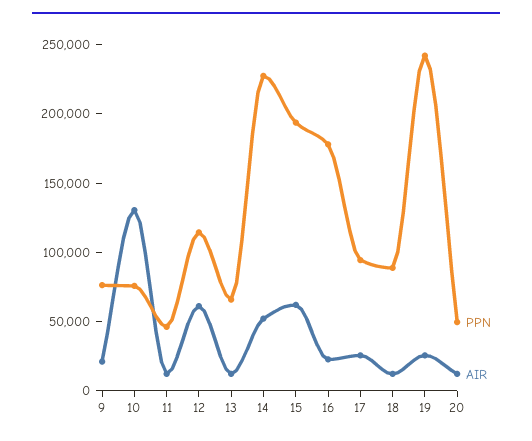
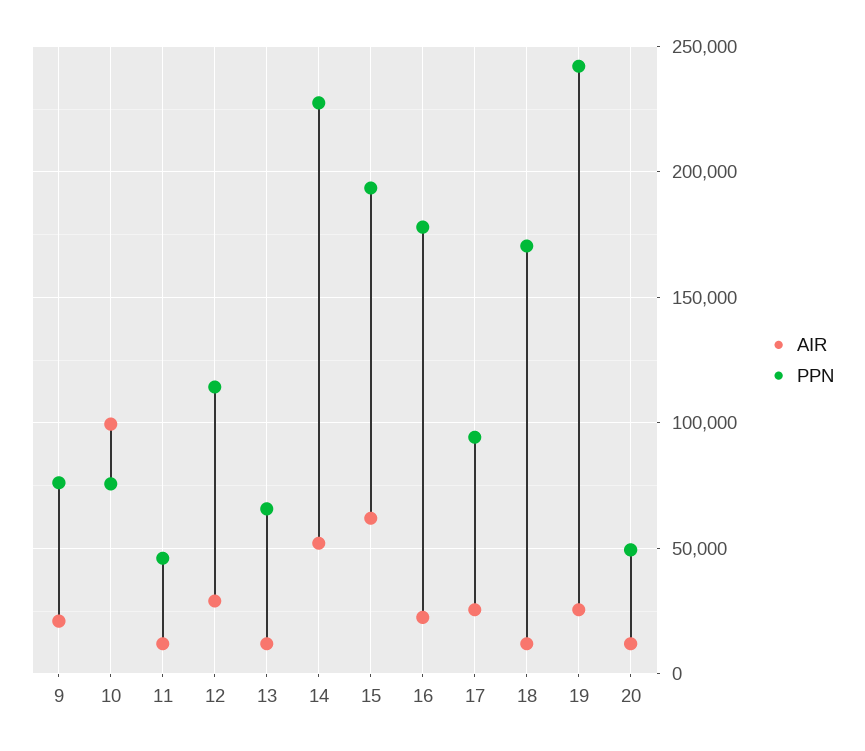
AIR, 10: 130000 -> 100000
AIR, 12: 60000 -> 30000
PPN, 18: 90000 -> 170000

